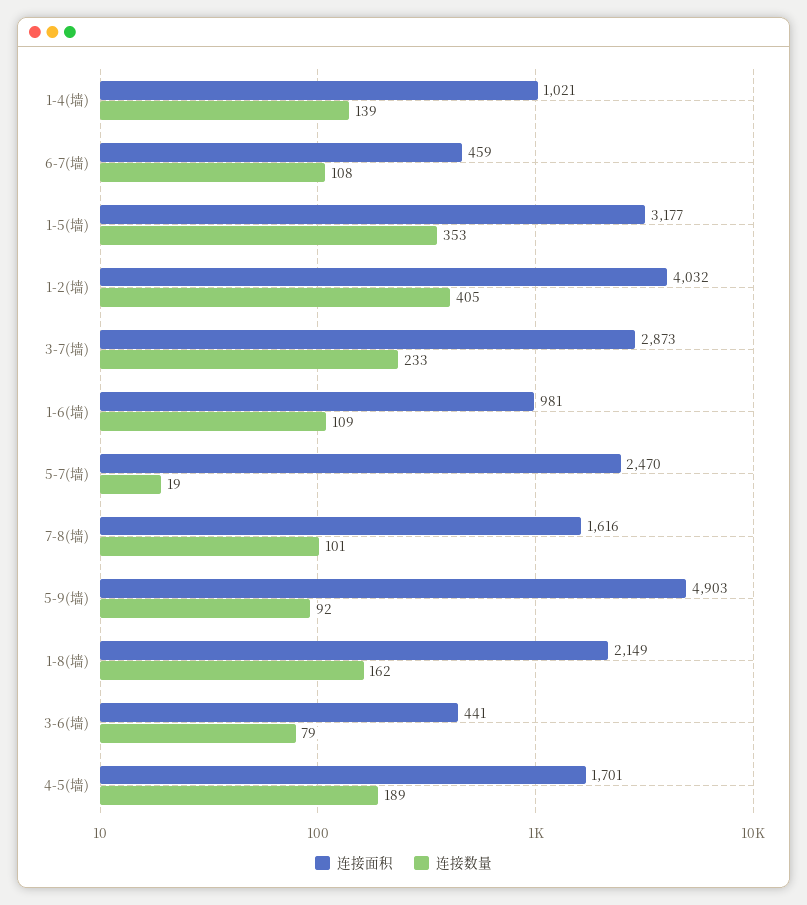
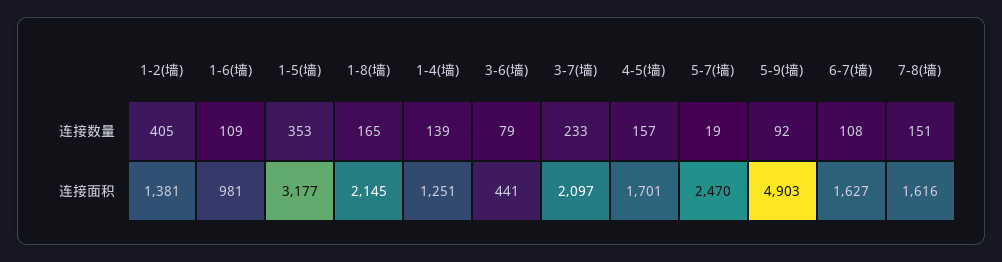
连接面积, 1-4(墙): 1021 -> 1251
连接面积, 6-7(墙): 459 -> 1627
连接面积, 1-2(墙): 4032 -> 1381
连接面积, 3-7(墙): 2873 -> 2097
连接数量, 7-8(墙): 101 -> 151
连接面积, 1-8(墙): 2149 -> 2145
连接数量, 1-8(墙): 162 -> 165
连接数量, 4-5(墙): 189 -> 157

